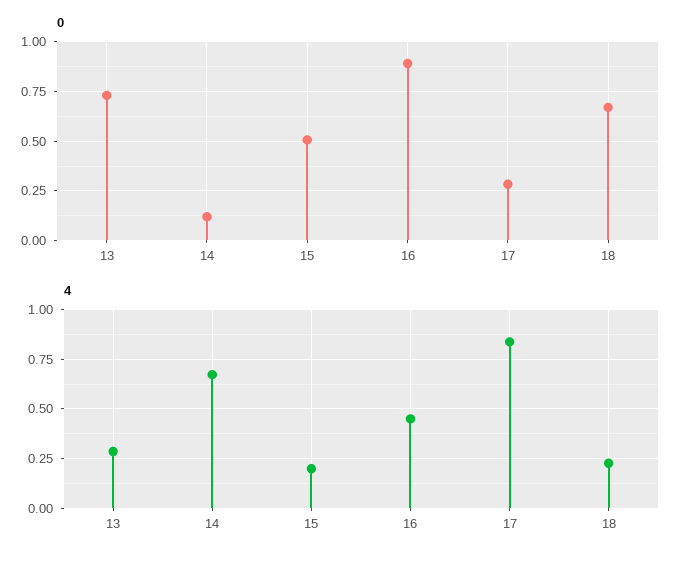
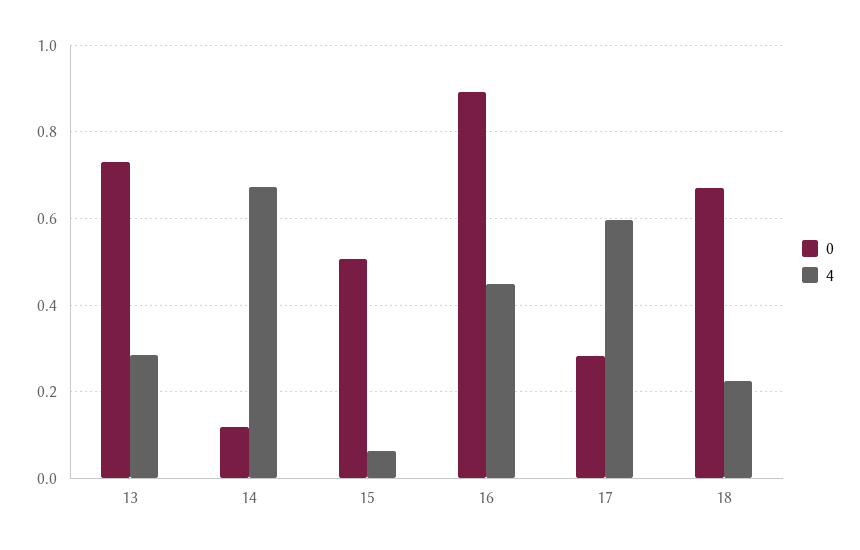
4, 15: 0.2 -> 0.06
4, 17: 0.85 -> 0.6

